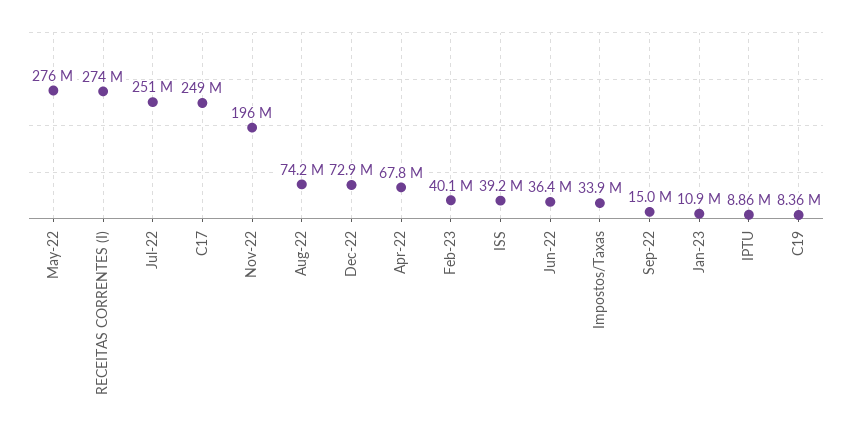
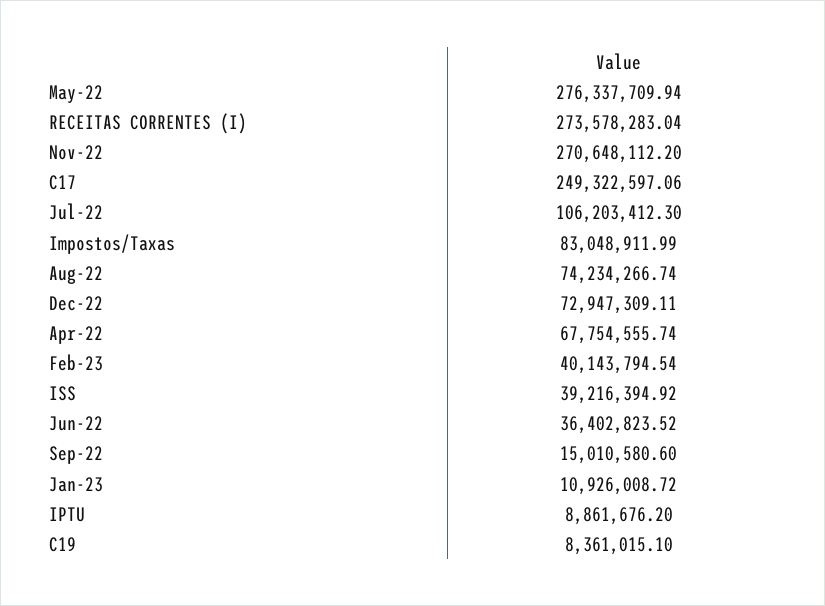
Jul-22: 251000000 -> 106203412.3
Nov-22: 196000000 -> 270648112.2
Impostos/Taxas: 33900000 -> 83048911.99

